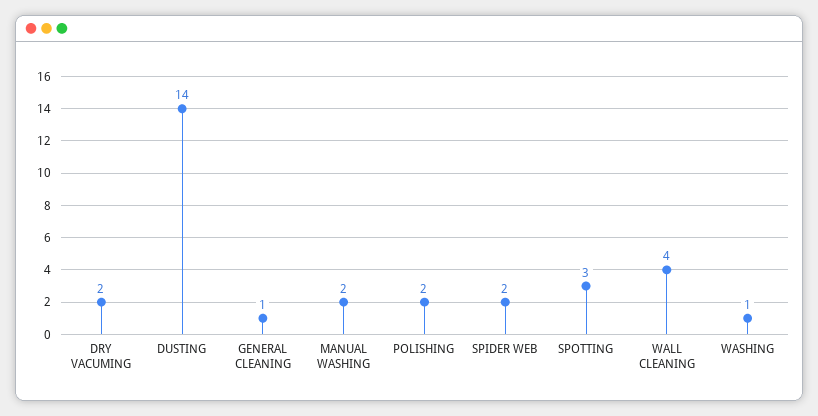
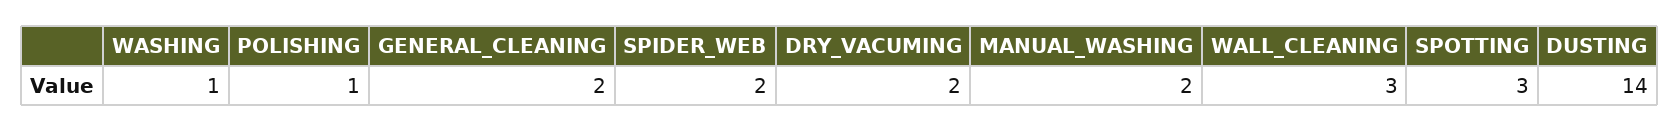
GENERAL CLEANING: 1 -> 2
POLISHING: 2 -> 1
WALL CLEANING: 4 -> 3

